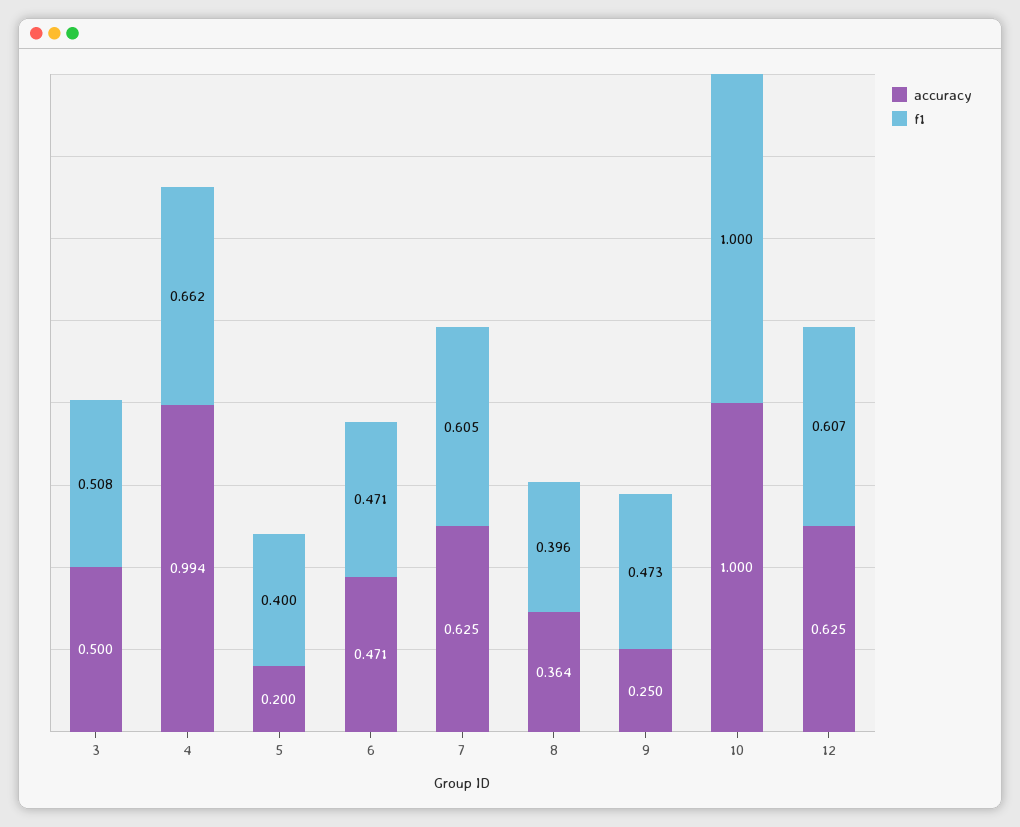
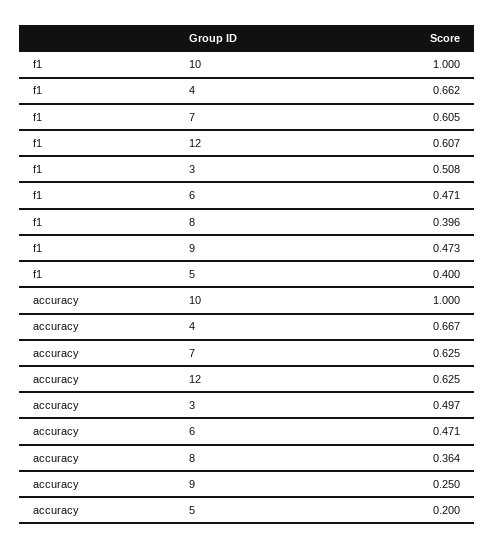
accuracy, 3: 0.5 -> 0.497
accuracy, 4: 0.994 -> 0.667

